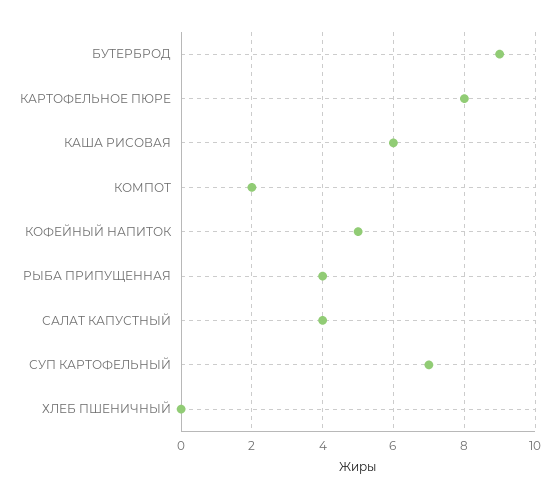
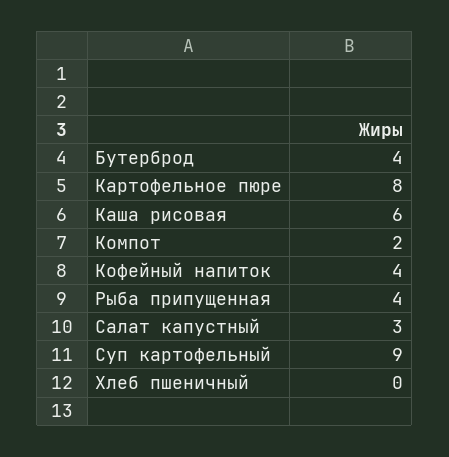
БУТЕРБРОД: 9 -> 4
КОФЕЙНЫЙ НАПИТОК: 5 -> 4
САЛАТ КАПУСТНЫЙ: 4 -> 3
СУП КАРТОФЕЛЬНЫЙ: 7 -> 9

